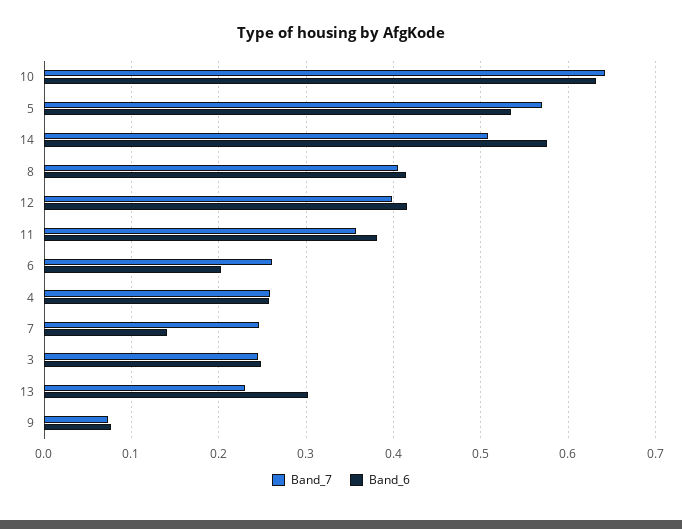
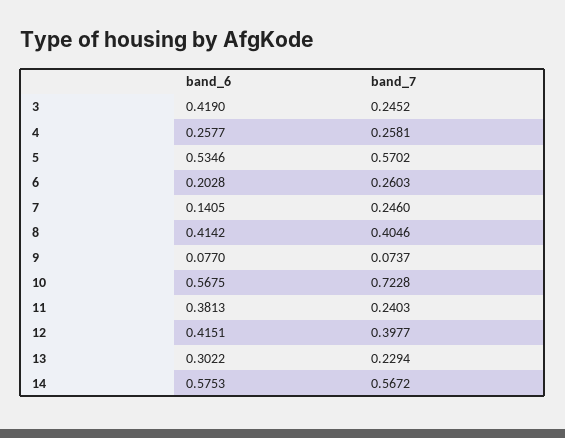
Band_7, 10: 0.64 -> 0.7228
Band_6, 10: 0.63 -> 0.5675
Band_7, 14: 0.51 -> 0.5672
Band_7, 11: 0.36 -> 0.2403
Band_6, 3: 0.25 -> 0.419

